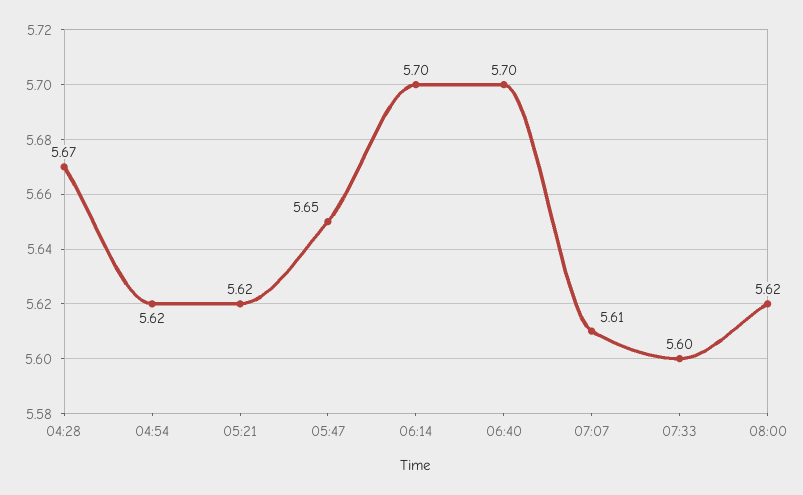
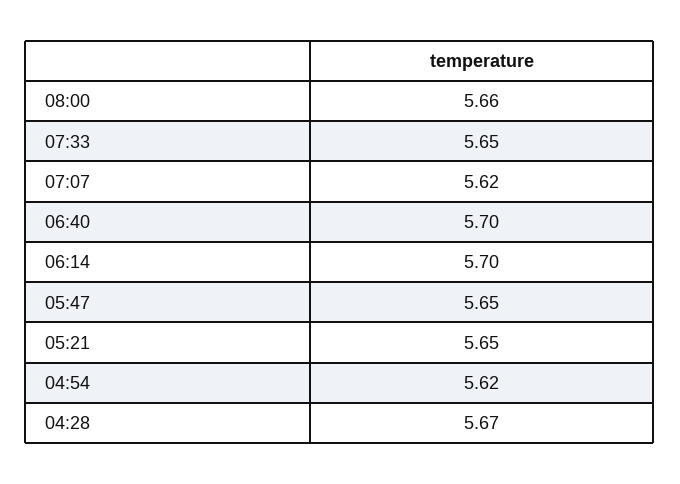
05:21: 5.62 -> 5.65
07:07: 5.61 -> 5.62
07:33: 5.6 -> 5.65
08:00: 5.62 -> 5.66

